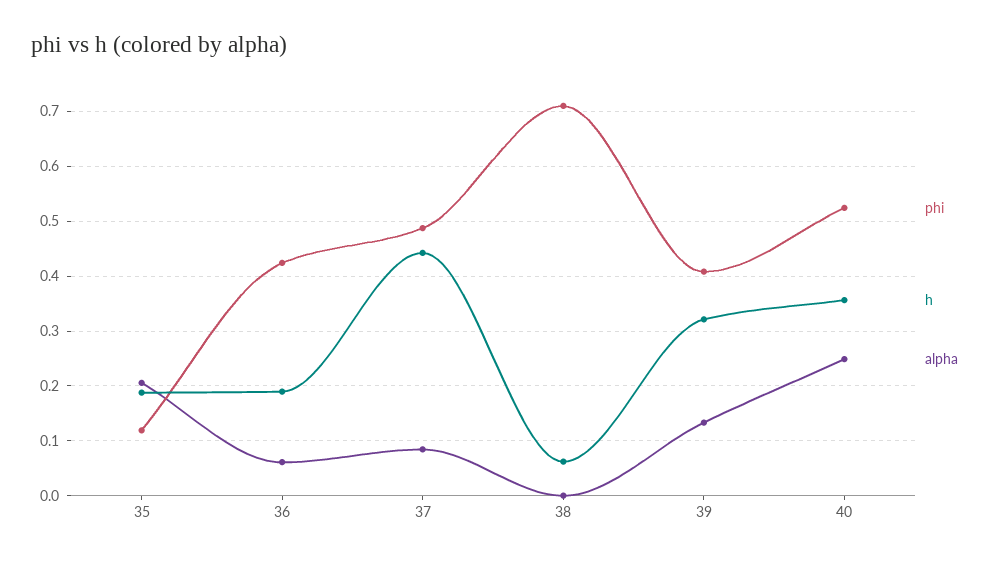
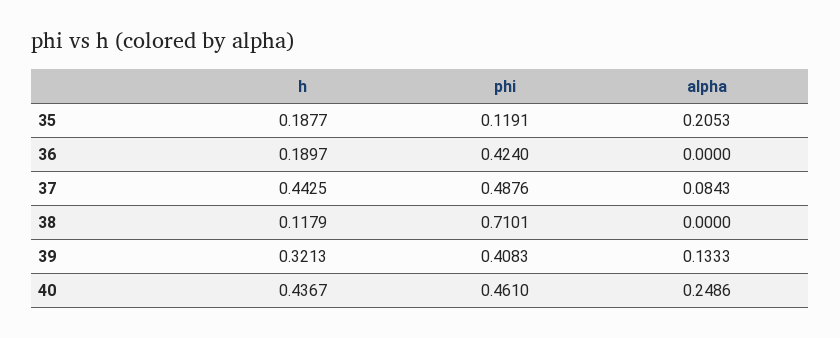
alpha, 36: 0.06 -> 0
h, 38: 0.06 -> 0.1179
phi, 40: 0.52 -> 0.461
h, 40: 0.36 -> 0.4367

